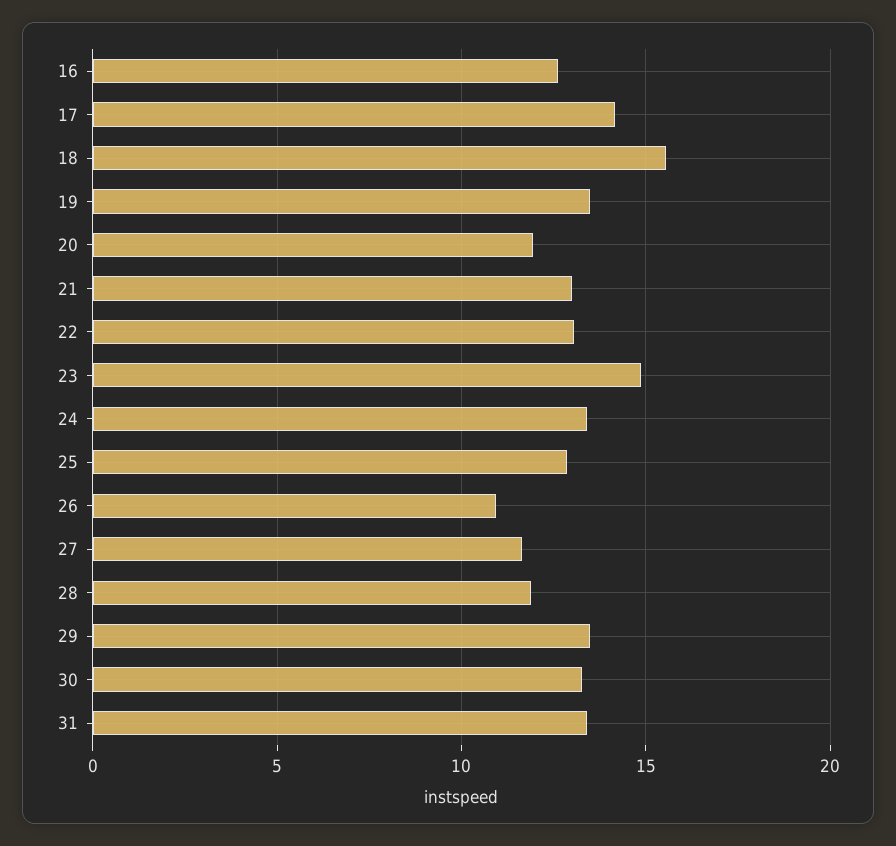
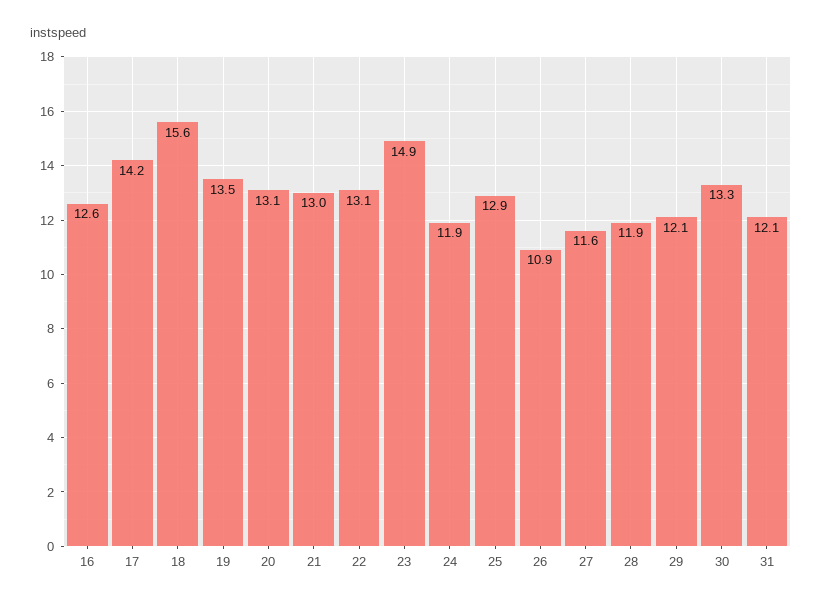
20: 12 -> 13.1
24: 13.5 -> 11.9
29: 13.5 -> 12.1
31: 13.5 -> 12.1

